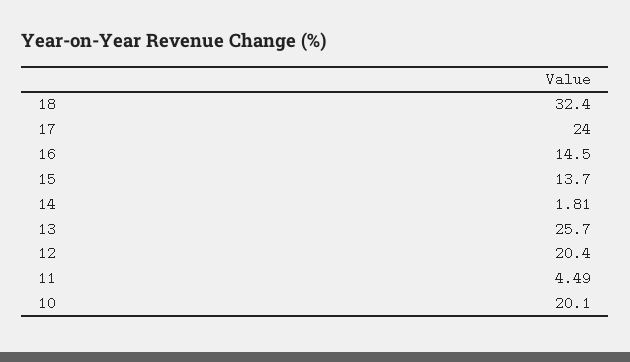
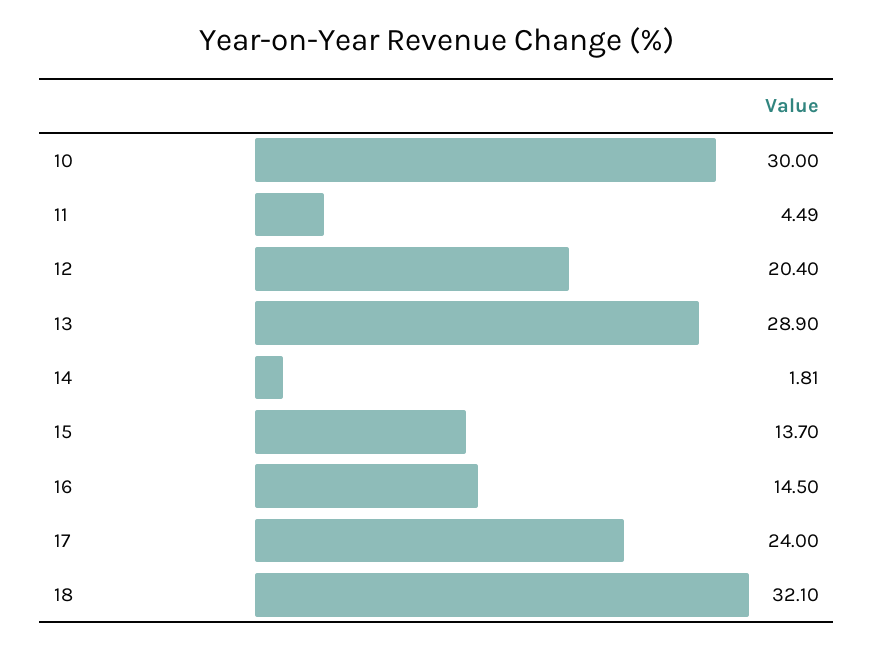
18: 32.4 -> 32.1
13: 25.7 -> 28.9
10: 20.1 -> 30

